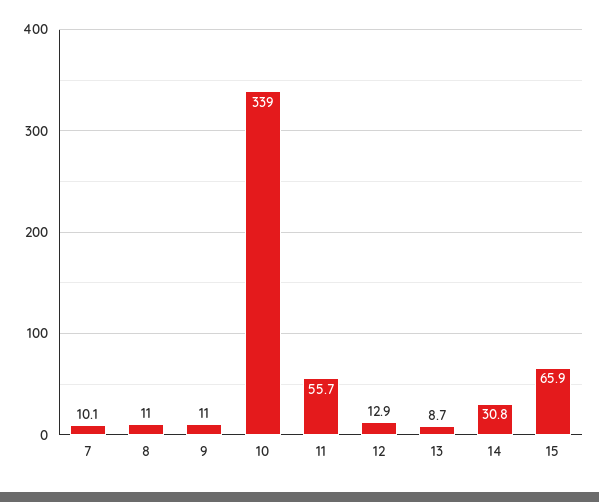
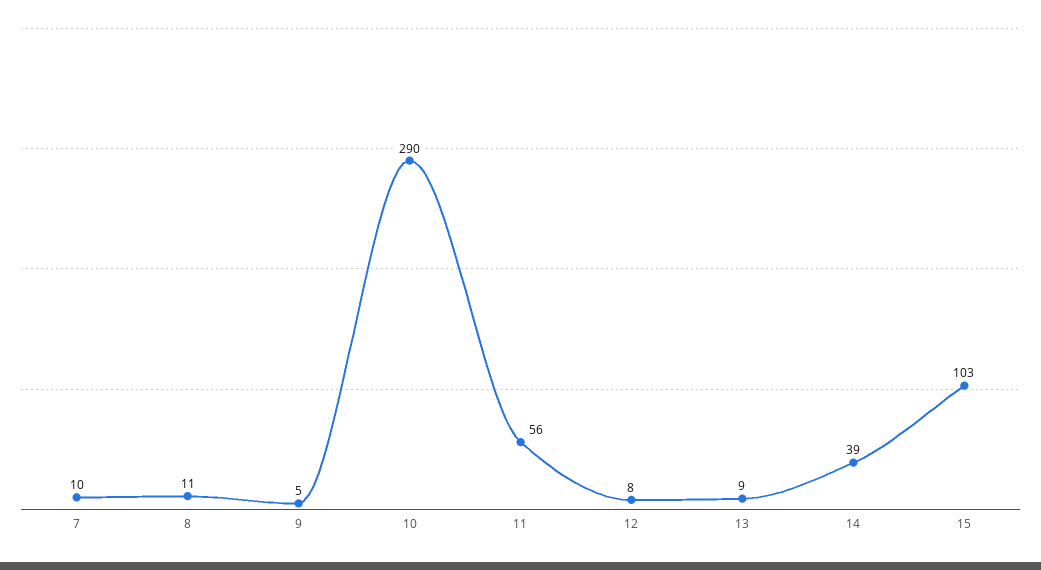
9: 11 -> 5
10: 339 -> 290
12: 12.9 -> 8
14: 30.8 -> 39
15: 65.9 -> 103

